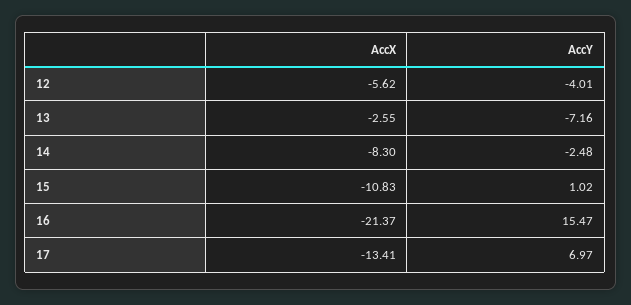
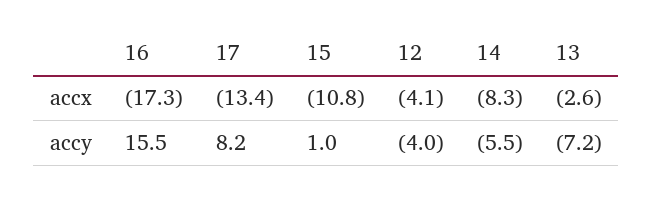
AccX, 12: -5.62 -> -4.1
AccY, 14: -2.48 -> -5.5
AccX, 16: -21.37 -> -17.3
AccY, 17: 6.97 -> 8.2

